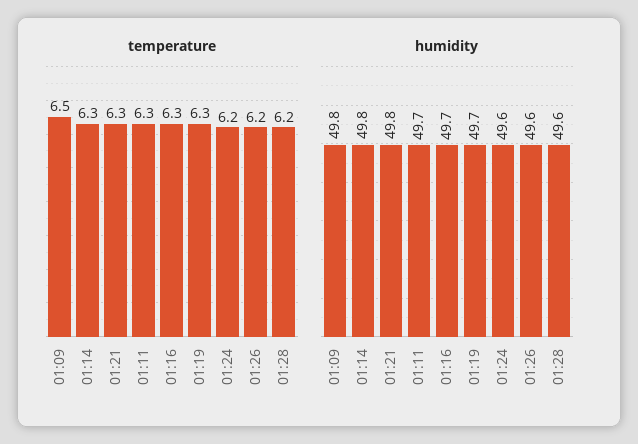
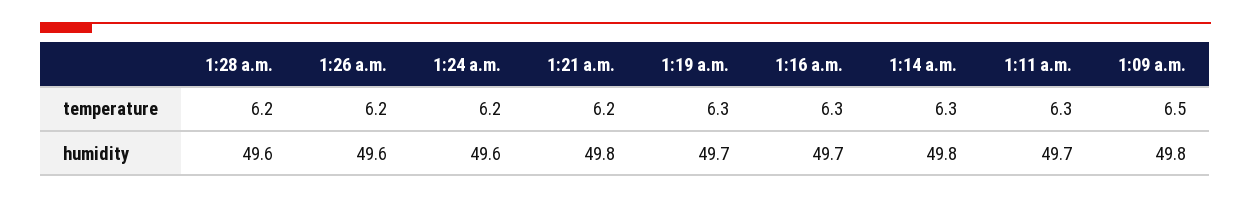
temperature, 01:21: 6.3 -> 6.2

